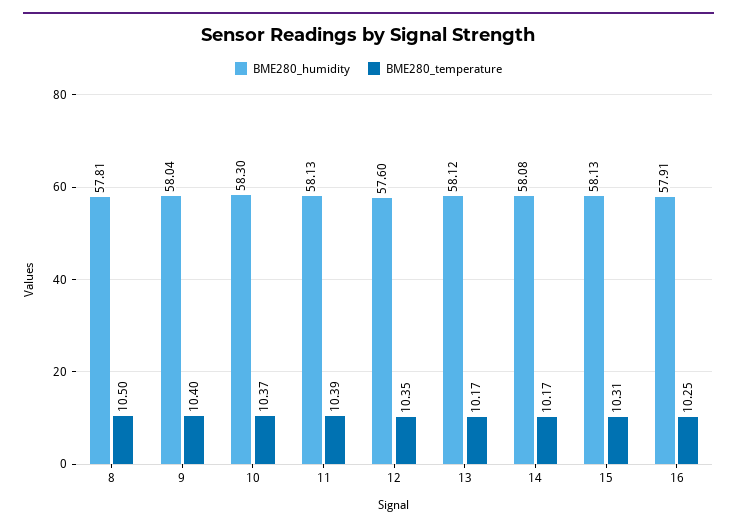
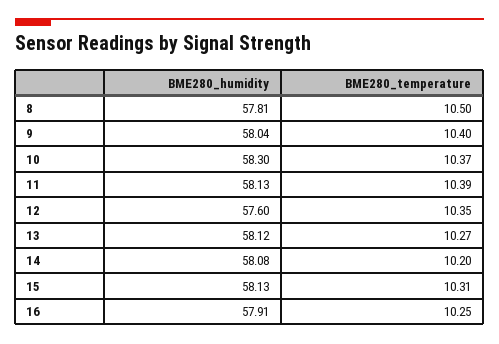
BME280_temperature, 13: 10.17 -> 10.27
BME280_temperature, 14: 10.17 -> 10.2

